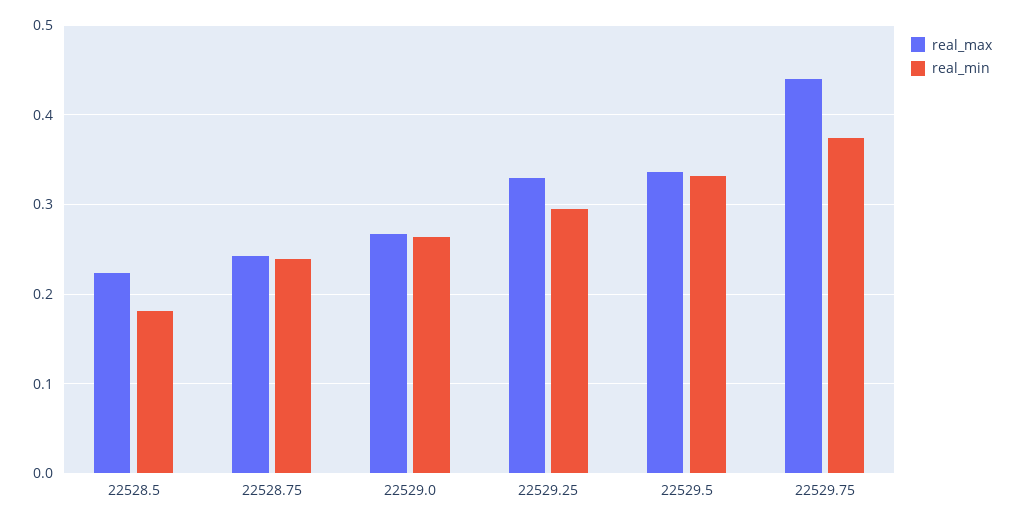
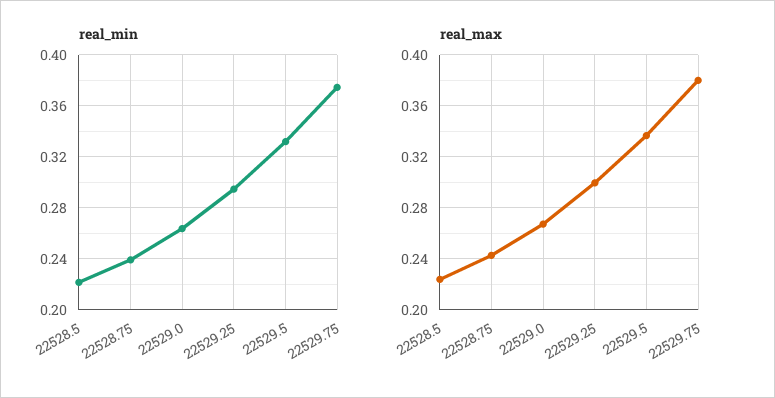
real_min, 22528.5: 0.18 -> 0.22
real_max, 22529.25: 0.33 -> 0.3
real_max, 22529.75: 0.44 -> 0.38

